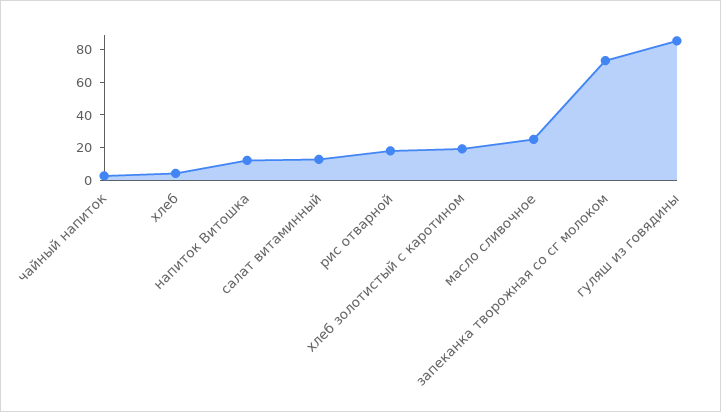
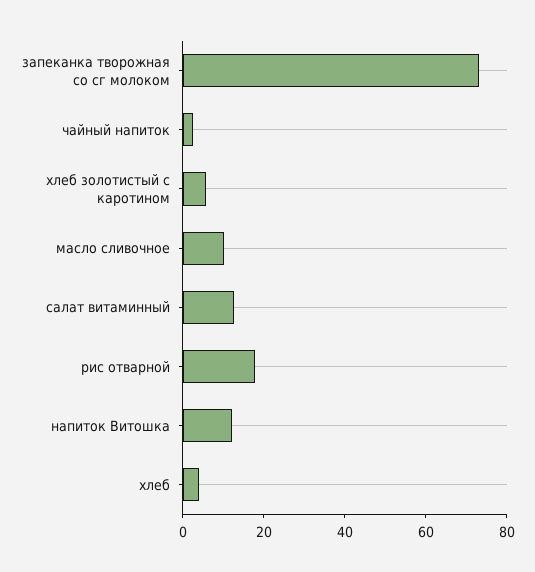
хлеб золотистый с каротином: 20 -> 5
масло сливочное: 25 -> 10
гуляш из говядины: 85 -> none

